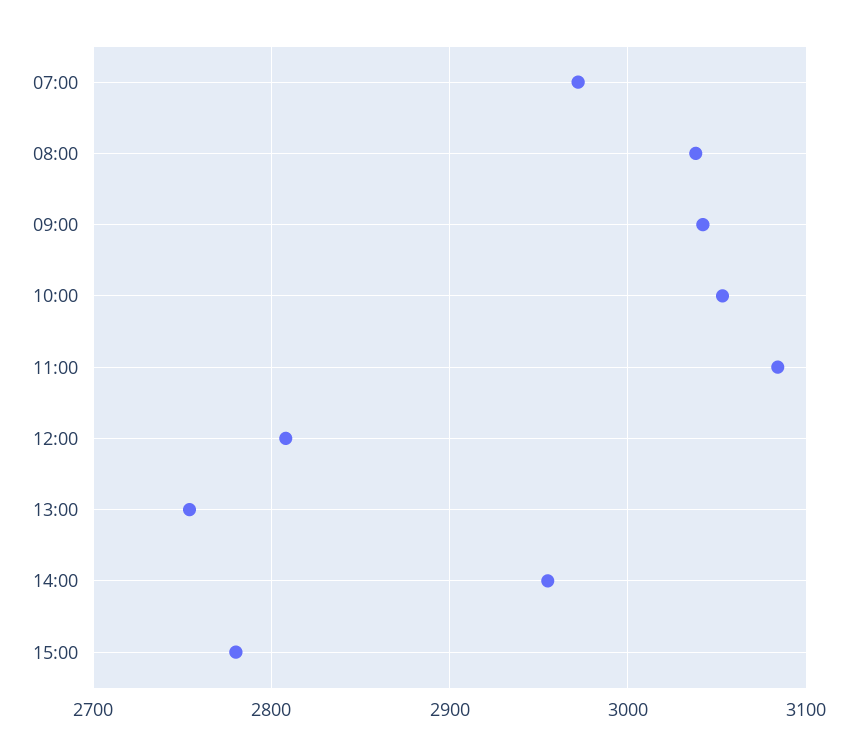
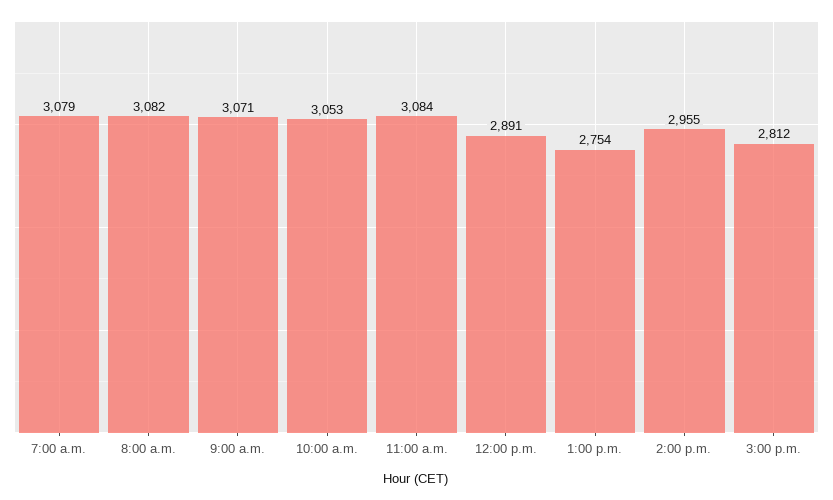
07:00: 2970 -> 3079
08:00: 3040 -> 3082
09:00: 3040 -> 3071
12:00: 2810 -> 2891
15:00: 2780 -> 2812

